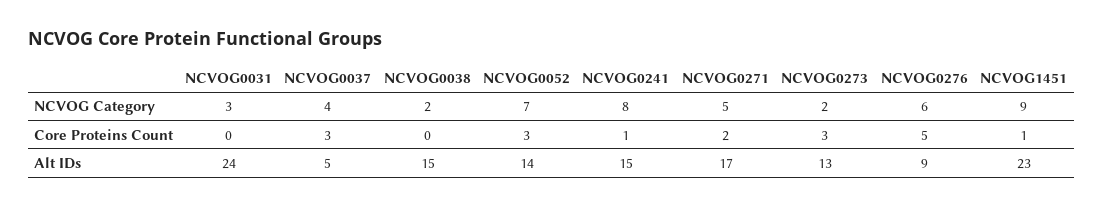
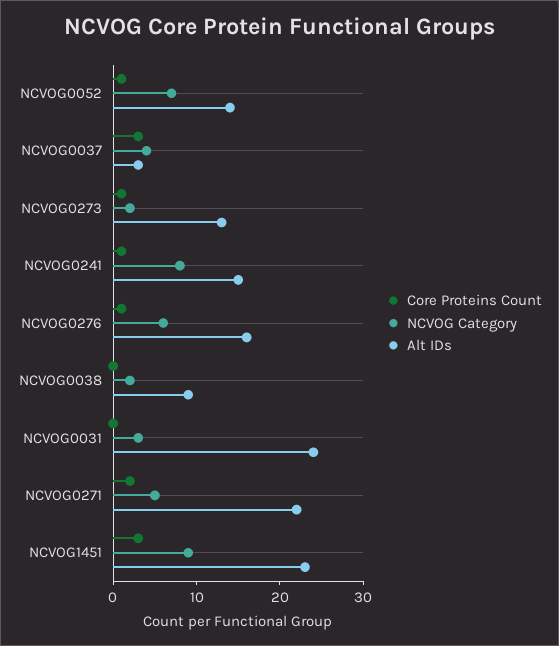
Core Proteins Count, NCVOG0052: 3 -> 1
Core Proteins Count, NCVOG0273: 3 -> 1
Core Proteins Count, NCVOG0276: 5 -> 1
Core Proteins Count, NCVOG1451: 1 -> 3
Alt IDs, NCVOG0037: 5 -> 3
Alt IDs, NCVOG0038: 15 -> 9
Alt IDs, NCVOG0271: 17 -> 22
Alt IDs, NCVOG0276: 9 -> 16

